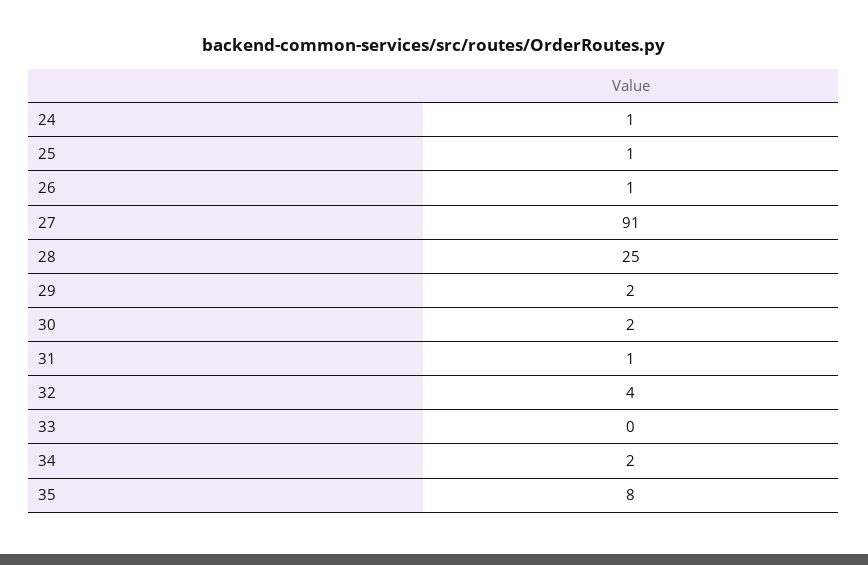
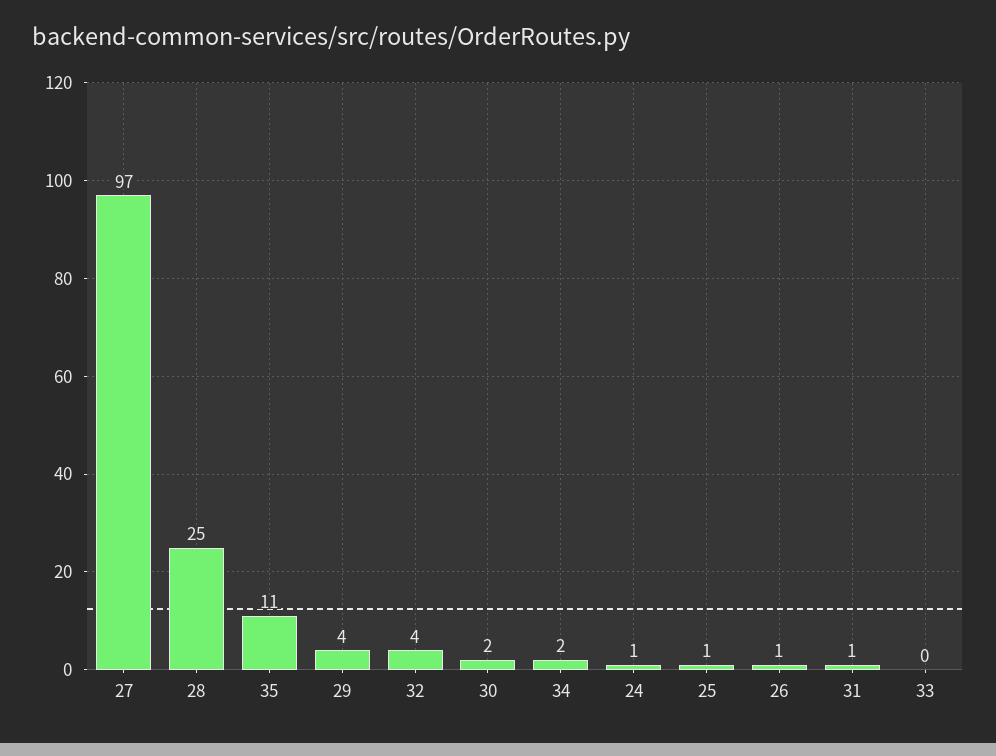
27: 91 -> 97
29: 2 -> 4
35: 8 -> 11

